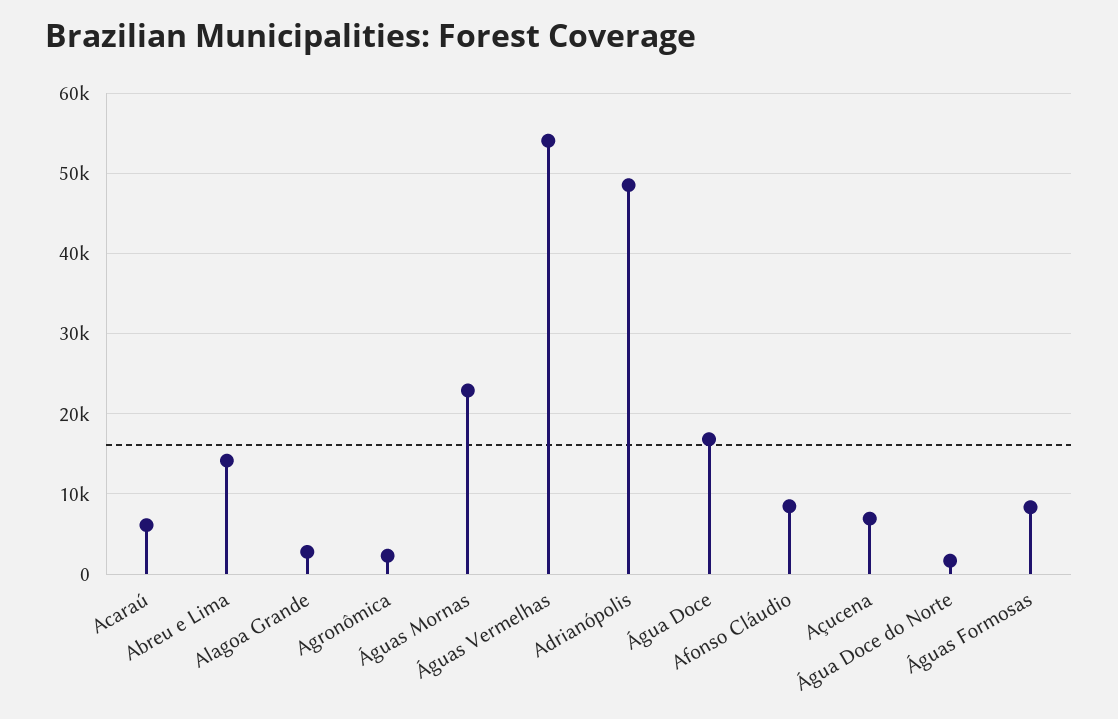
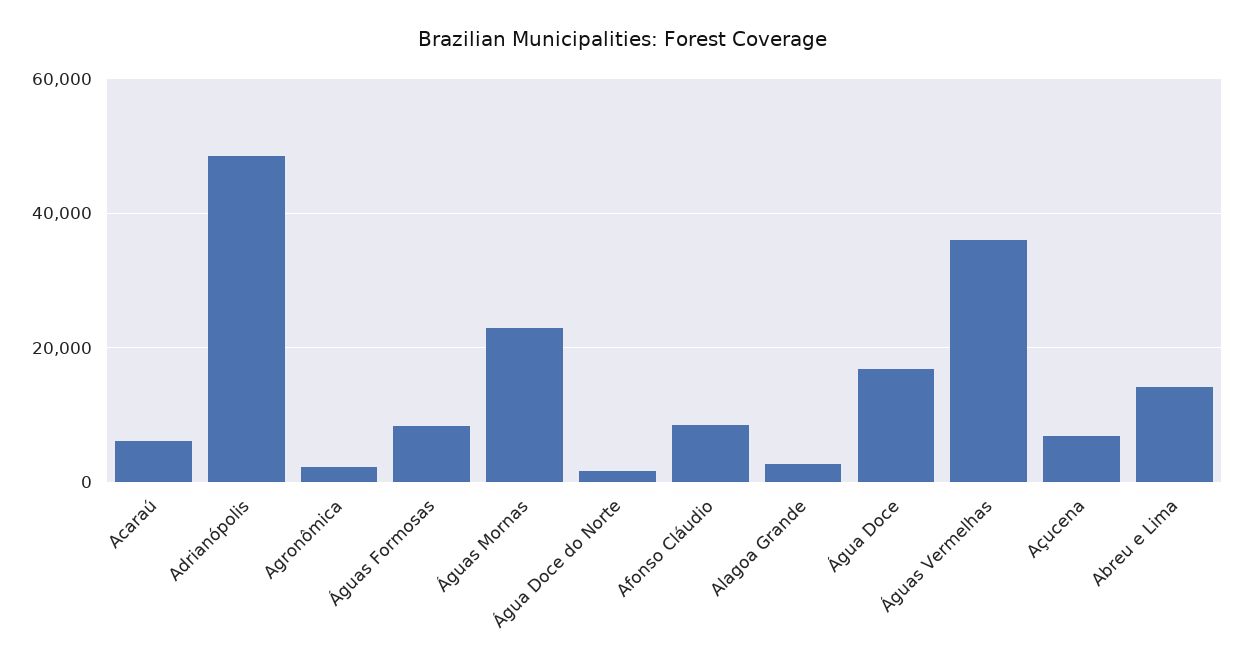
Águas Vermelhas: 54000 -> 36000

